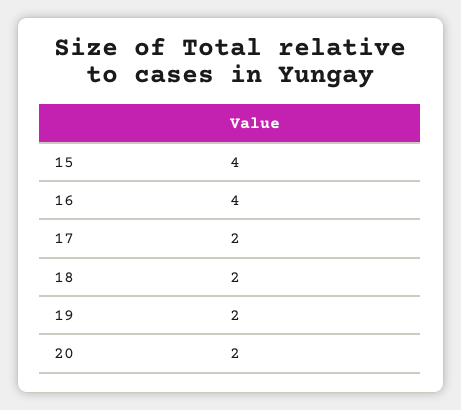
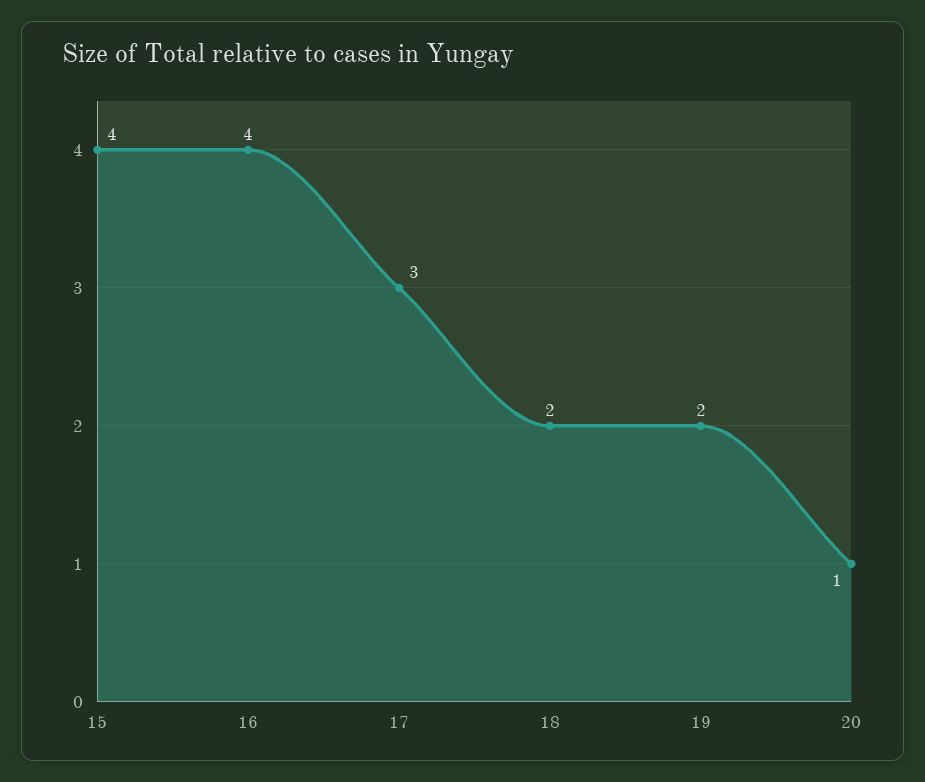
17: 2 -> 3
20: 2 -> 1

